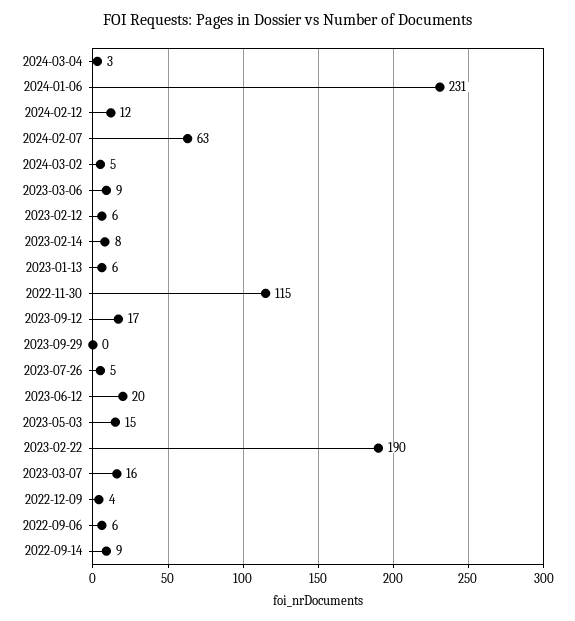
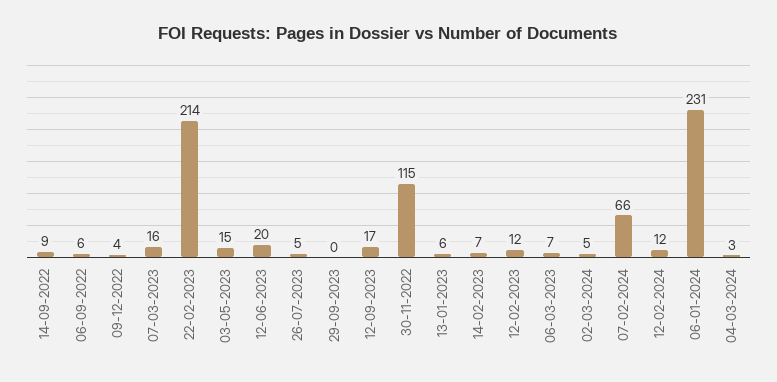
2024-02-07: 63 -> 66
2023-03-06: 9 -> 7
2023-02-12: 6 -> 12
2023-02-14: 8 -> 7
2023-02-22: 190 -> 214

